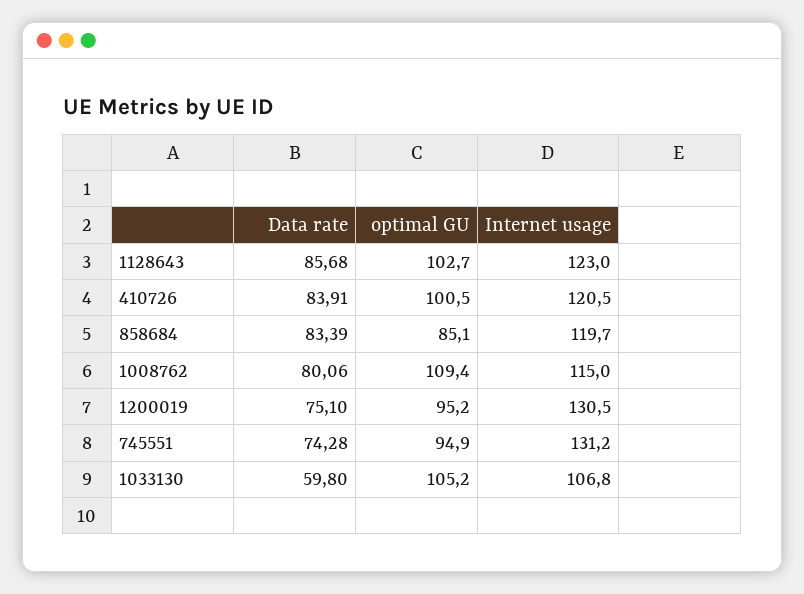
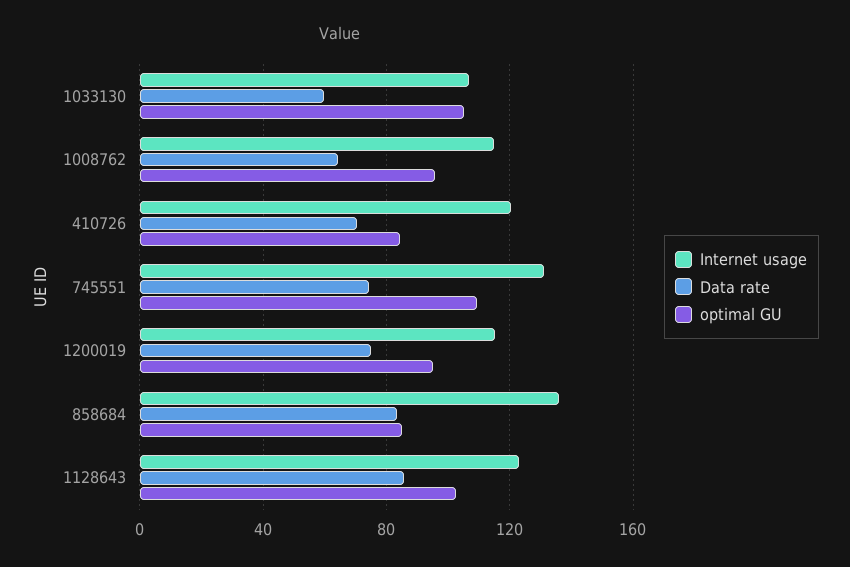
Data rate, 410726: 83.91 -> 70
optimal GU, 410726: 100.5 -> 85
Internet usage, 858684: 119.7 -> 135
Data rate, 1008762: 80.06 -> 65
optimal GU, 1008762: 109.4 -> 95
Internet usage, 1200019: 130.5 -> 115
optimal GU, 745551: 94.9 -> 110

